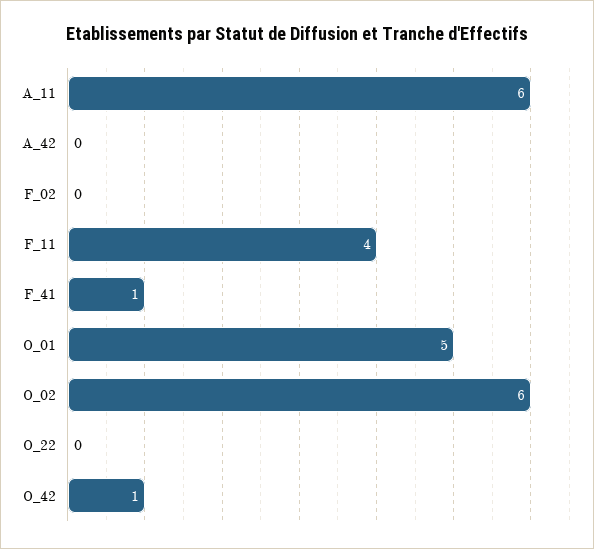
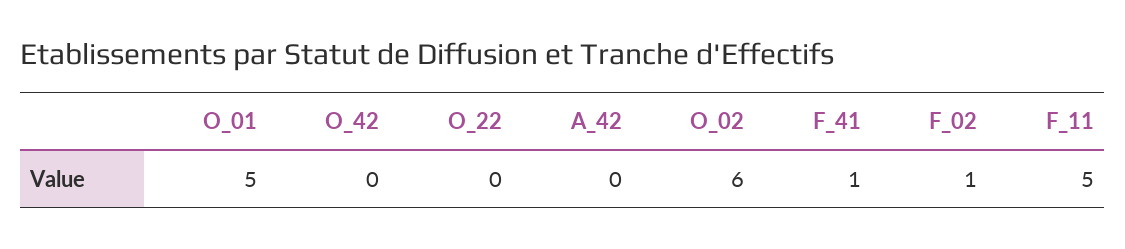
A_11: 6 -> none
F_02: 0 -> 1
F_11: 4 -> 5
O_42: 1 -> 0

